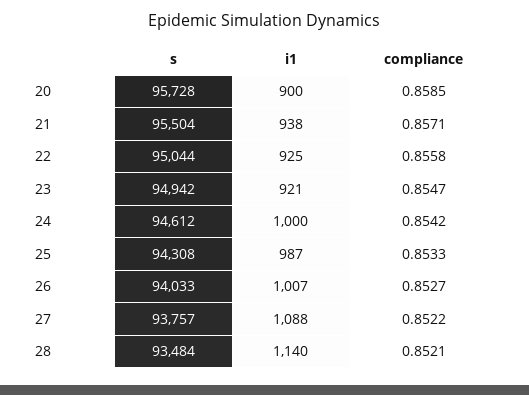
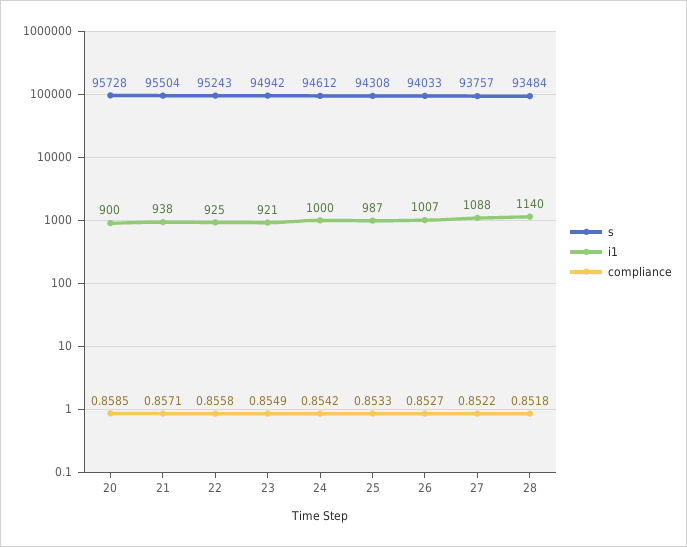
s, 22: 95044 -> 95243
compliance, 23: 0.8547 -> 0.8549
compliance, 28: 0.8521 -> 0.8518

